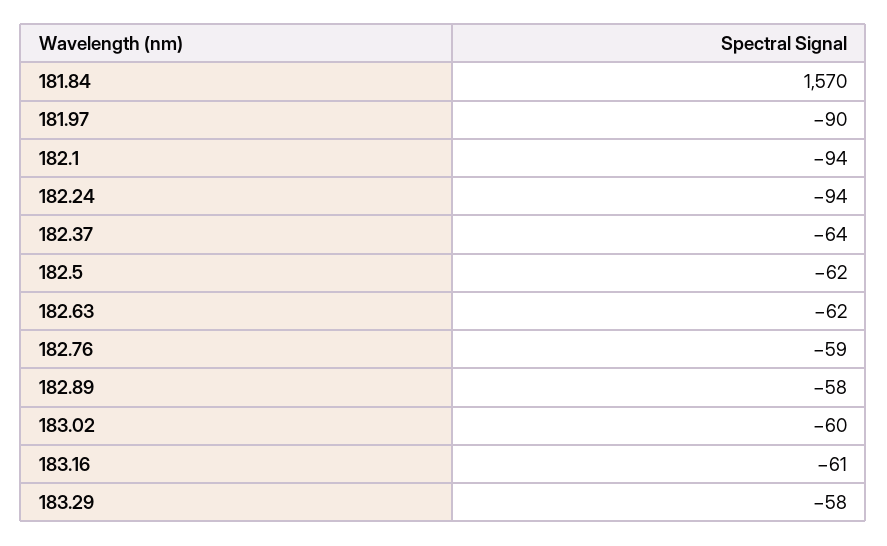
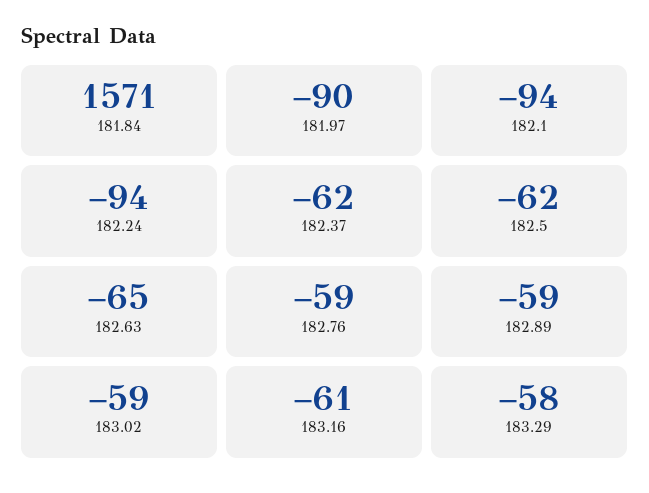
181.84: 1570 -> 1571
182.37: -64 -> -62
182.63: -62 -> -65
182.89: -58 -> -59
183.02: -60 -> -59

